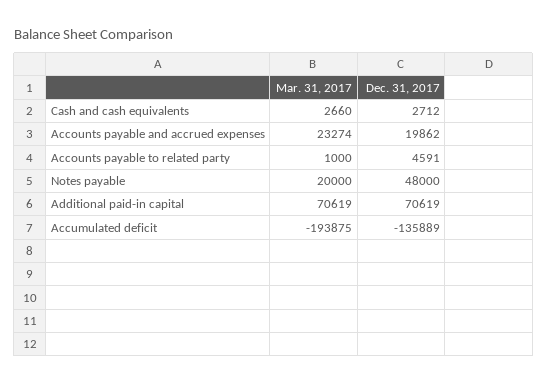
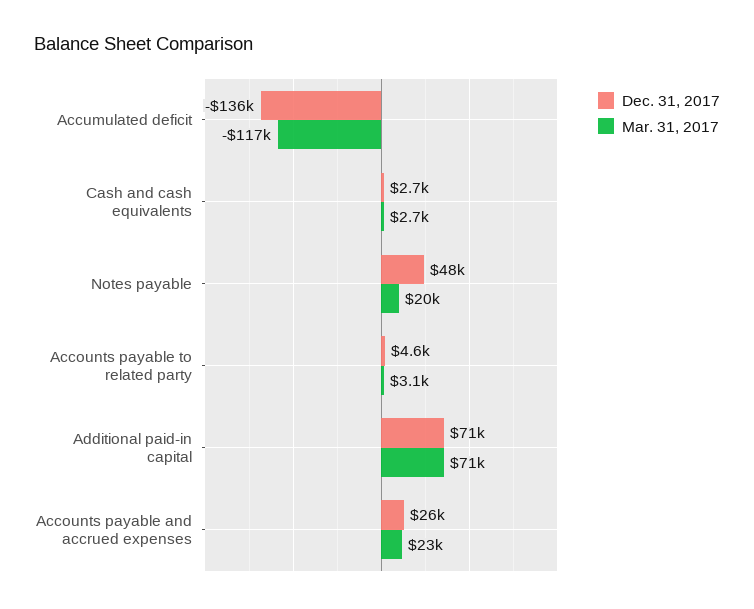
Dec. 31, 2017, Accounts payable and accrued expenses: 19862 -> 26000
Mar. 31, 2017, Accounts payable to related party: 1000 -> 3100
Mar. 31, 2017, Accumulated deficit: -193875 -> -117000

